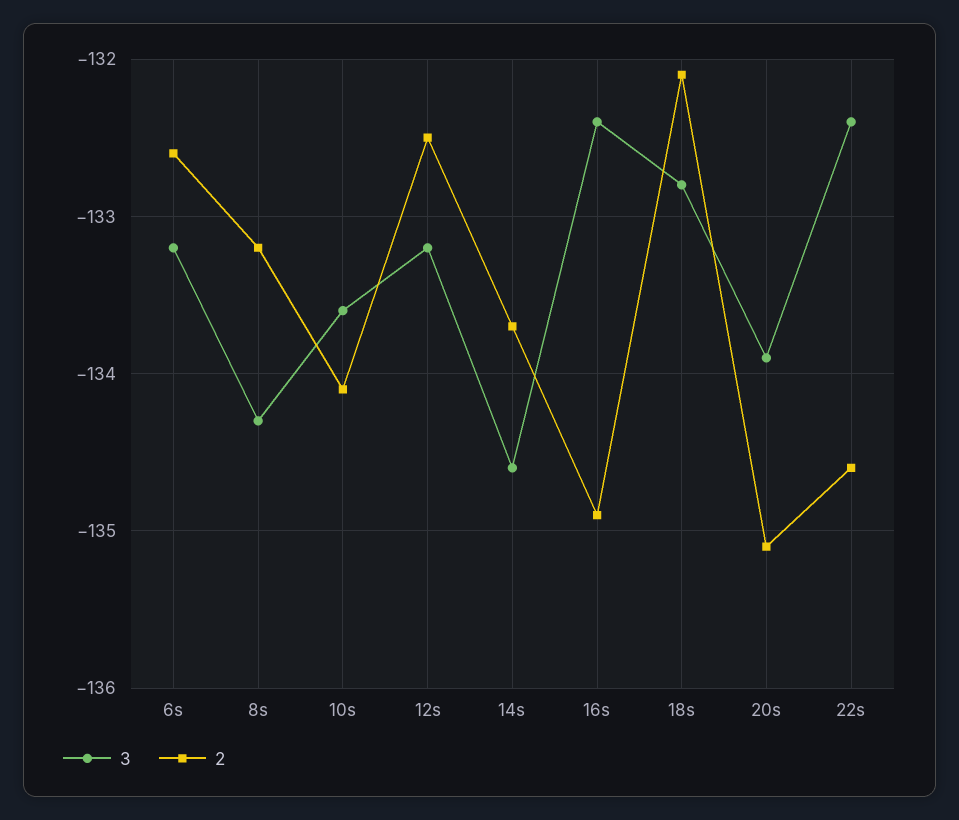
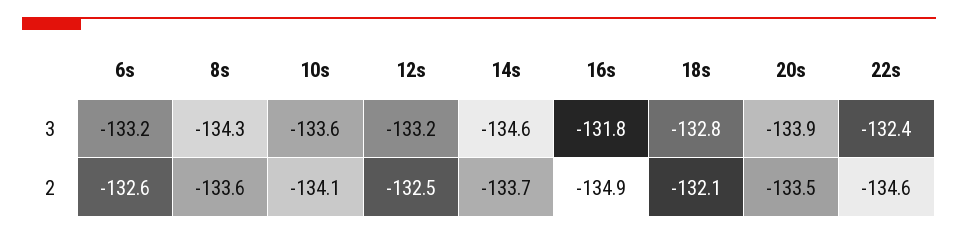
2, 8s: -133.2 -> -133.6
3, 16s: -132.4 -> -131.8
2, 20s: -135.1 -> -133.5

